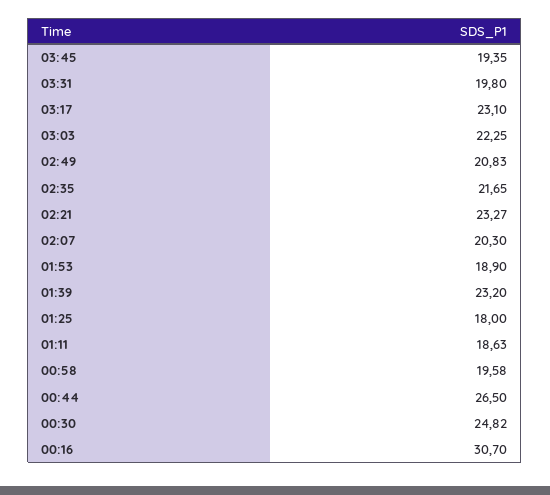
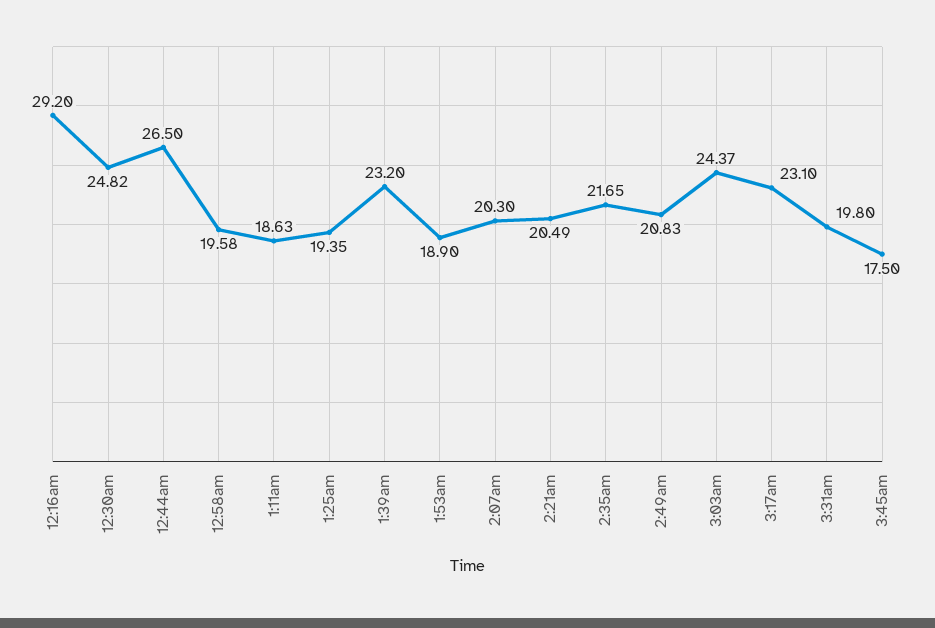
03:45: 19.35 -> 17.5
03:03: 22.25 -> 24.37
02:21: 23.27 -> 20.49
01:25: 18 -> 19.35
00:16: 30.7 -> 29.2

